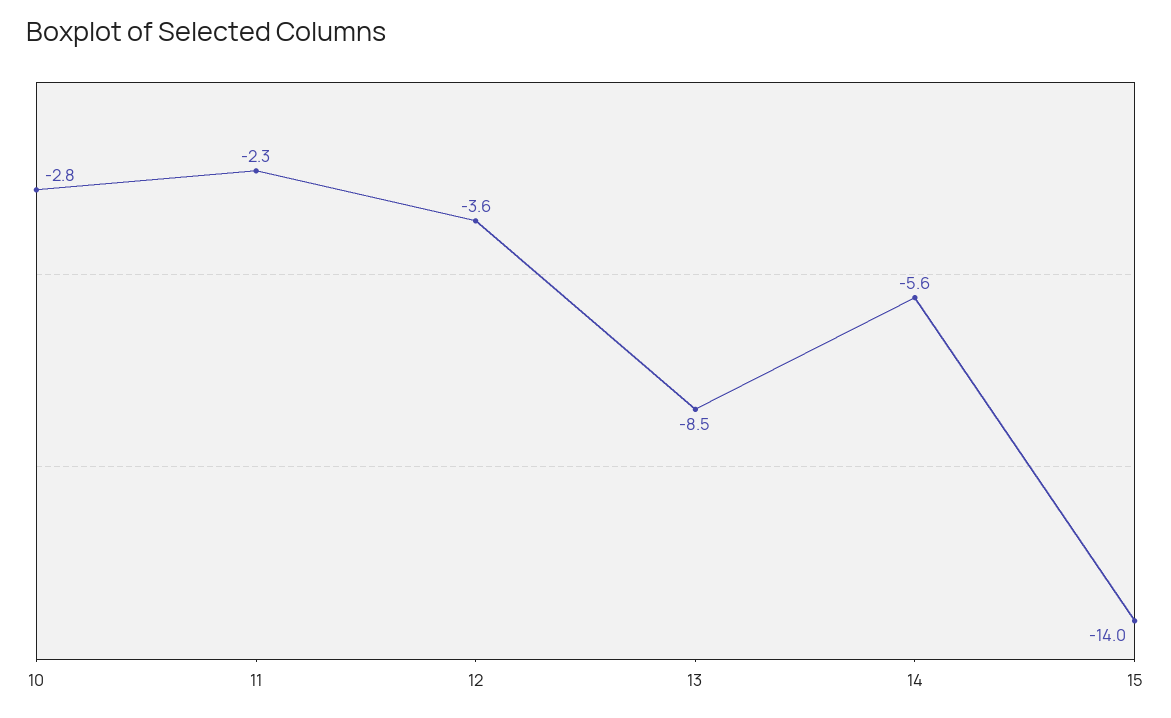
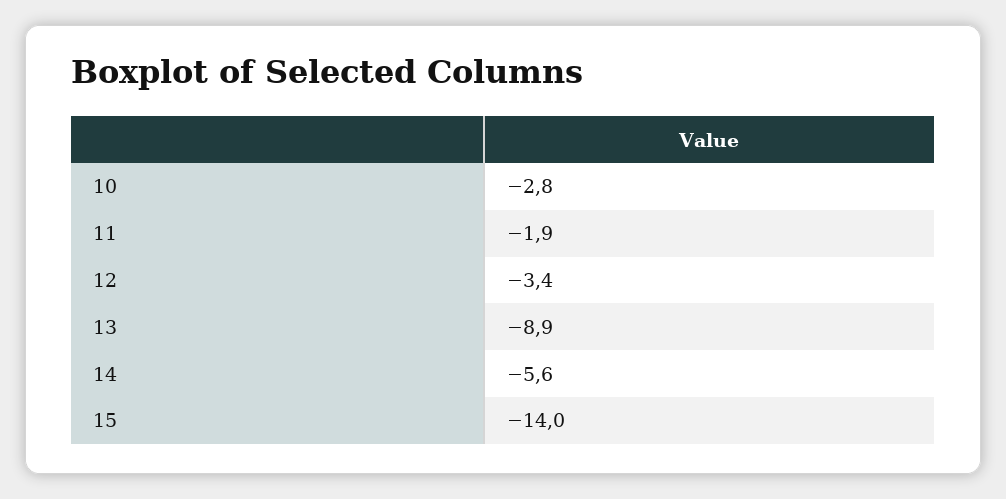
11: -2.3 -> -1.9
12: -3.6 -> -3.4
13: -8.5 -> -8.9

